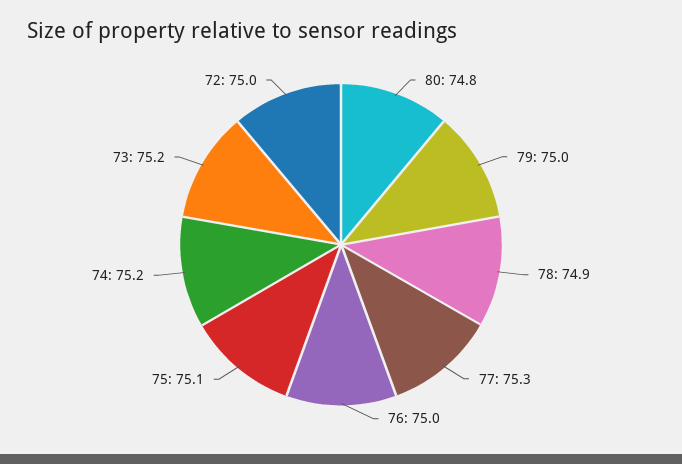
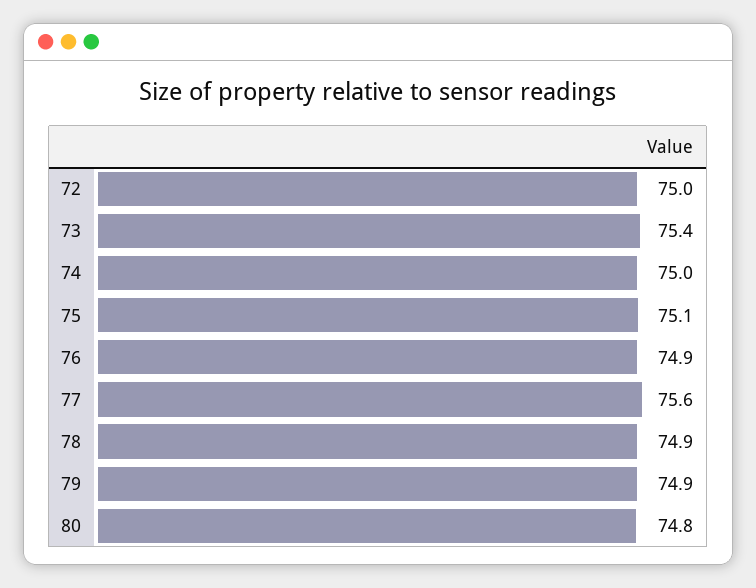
79: 75 -> 74.9
77: 75.3 -> 75.6
76: 75 -> 74.9
74: 75.2 -> 75
73: 75.2 -> 75.4

